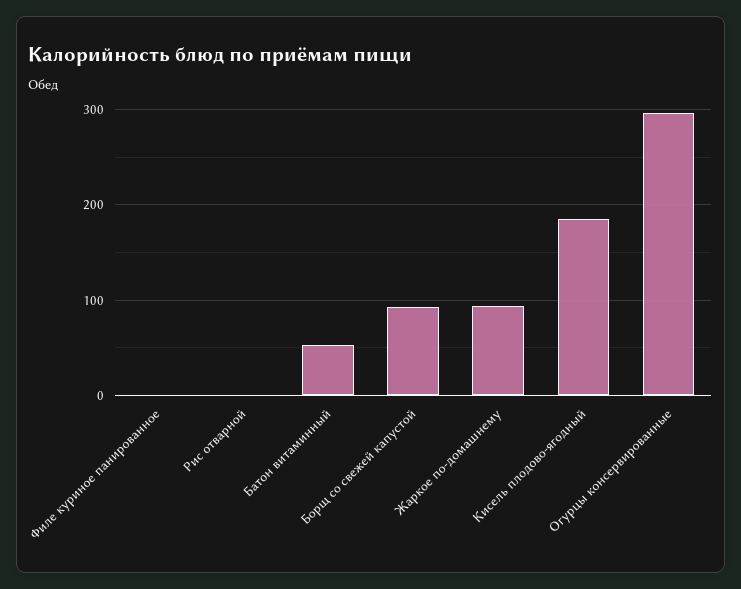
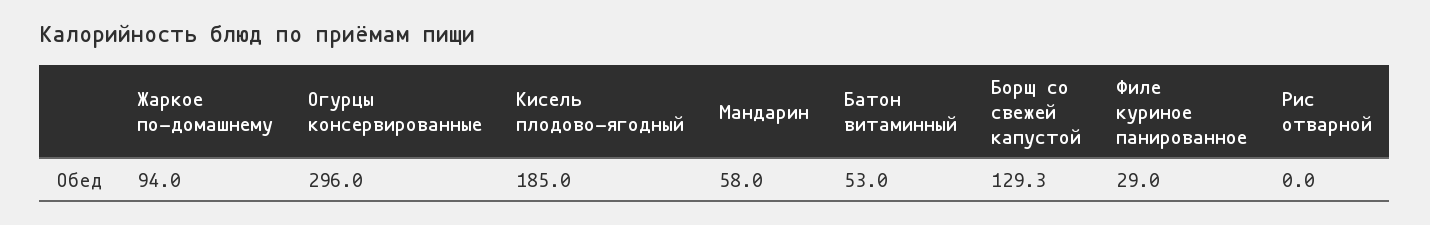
Филе куриное панированное: 0 -> 29
Борщ со свежей капустой: 90 -> 129.3
Мандарин: none -> 58

